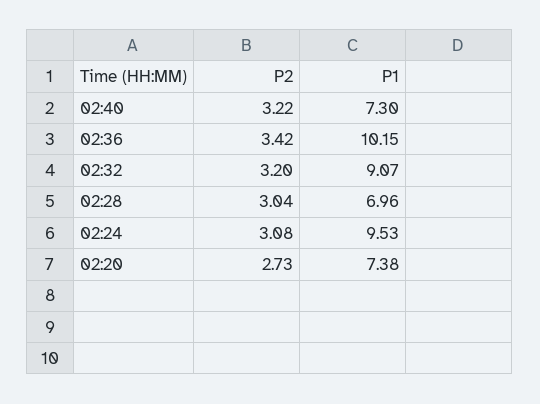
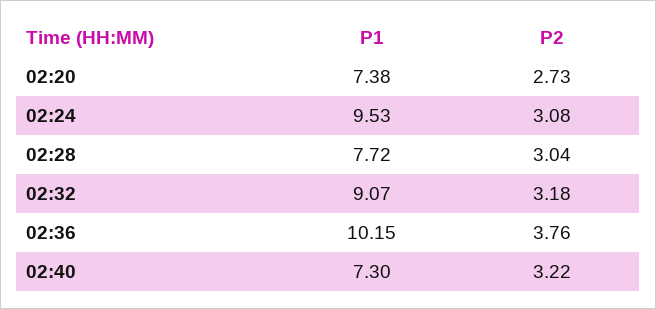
P2, 02:36: 3.42 -> 3.76
P2, 02:32: 3.2 -> 3.18
P1, 02:28: 6.96 -> 7.72

